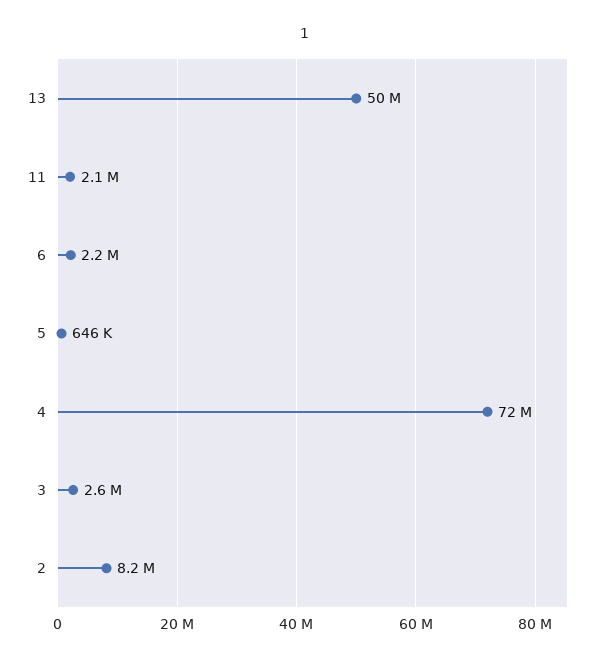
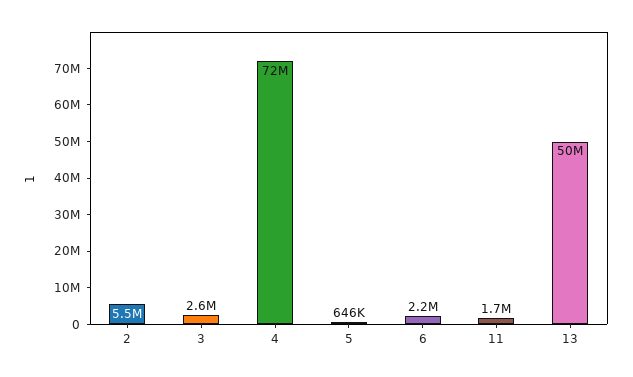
11: 2100000 -> 1700000
2: 8200000 -> 5500000

